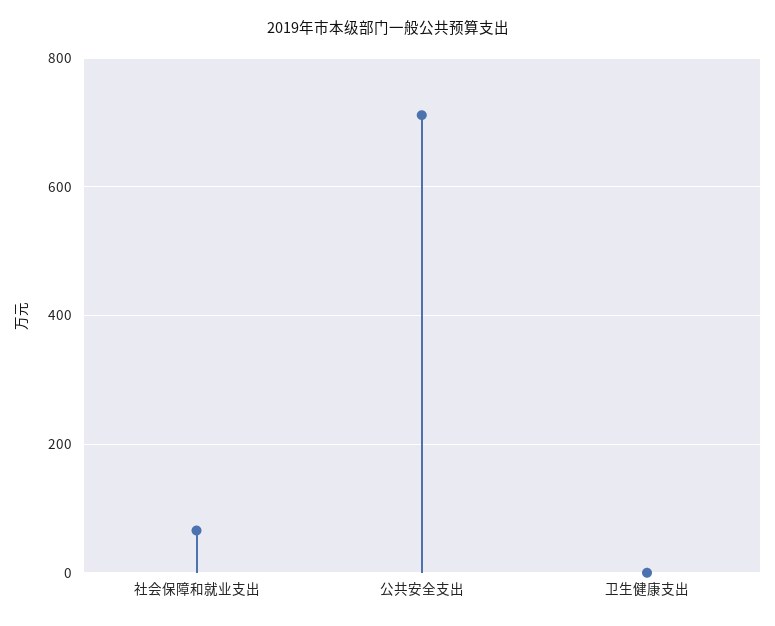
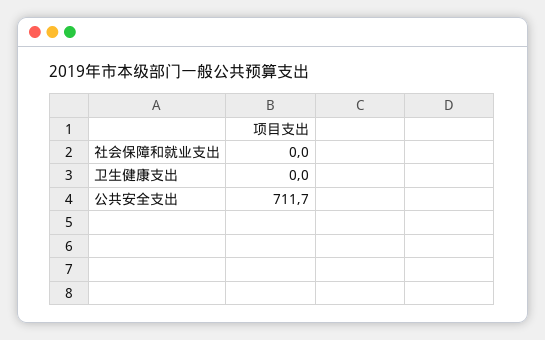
社会保障和就业支出: 60 -> 0

